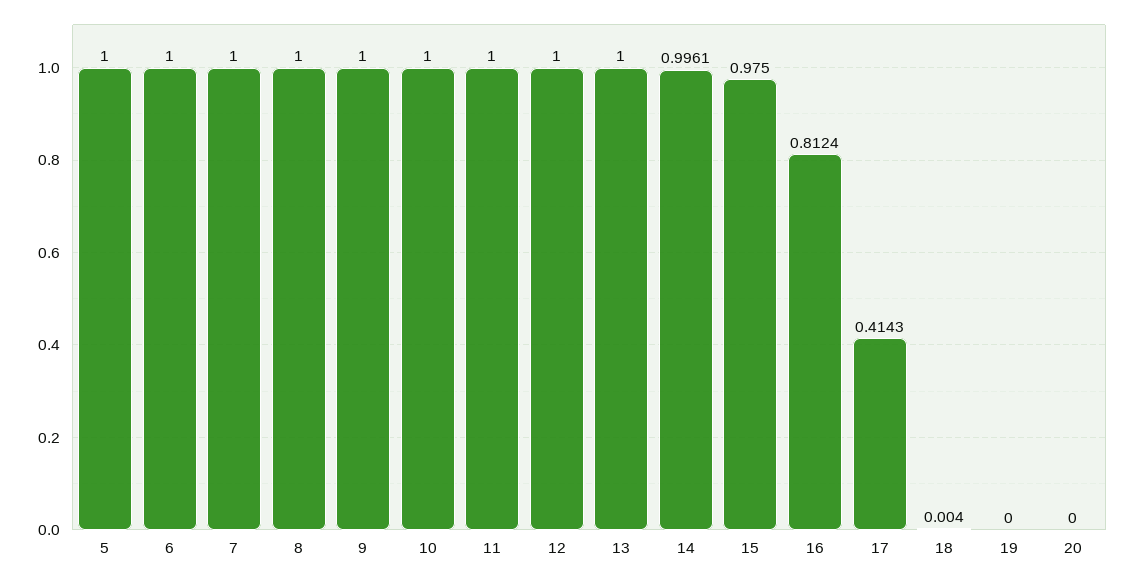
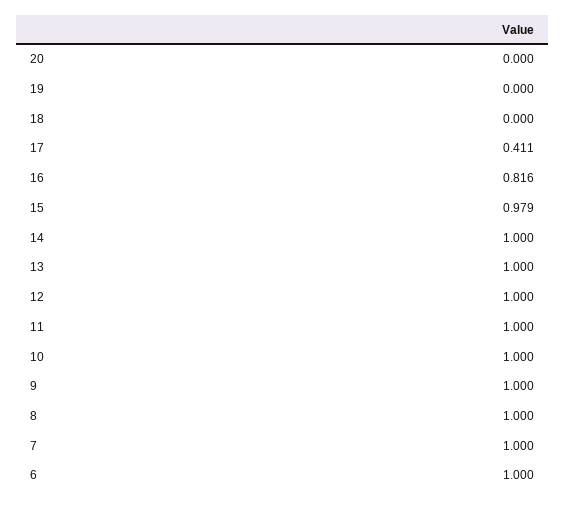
5: 1 -> none
14: 0.9961 -> 1
15: 0.975 -> 0.979
16: 0.8124 -> 0.816
17: 0.4143 -> 0.411
18: 0.004 -> 0

